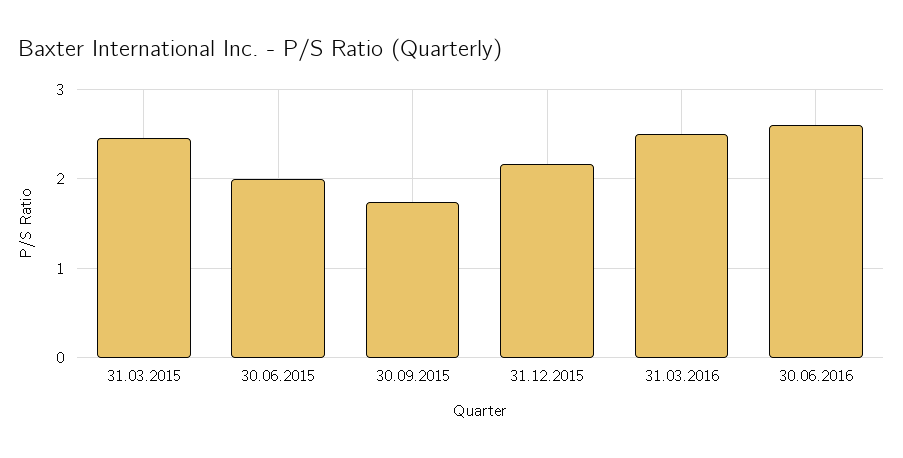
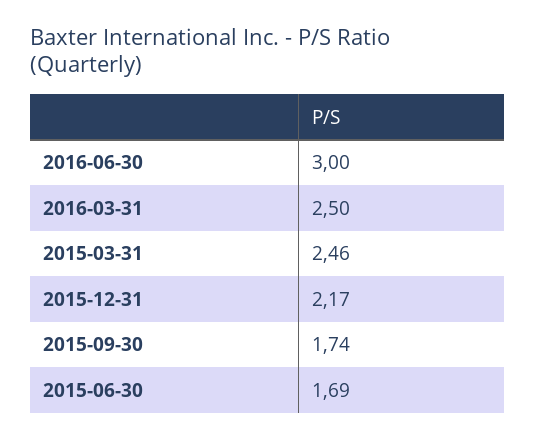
30.06.2015: 2 -> 1.69
30.06.2016: 2.6 -> 3

